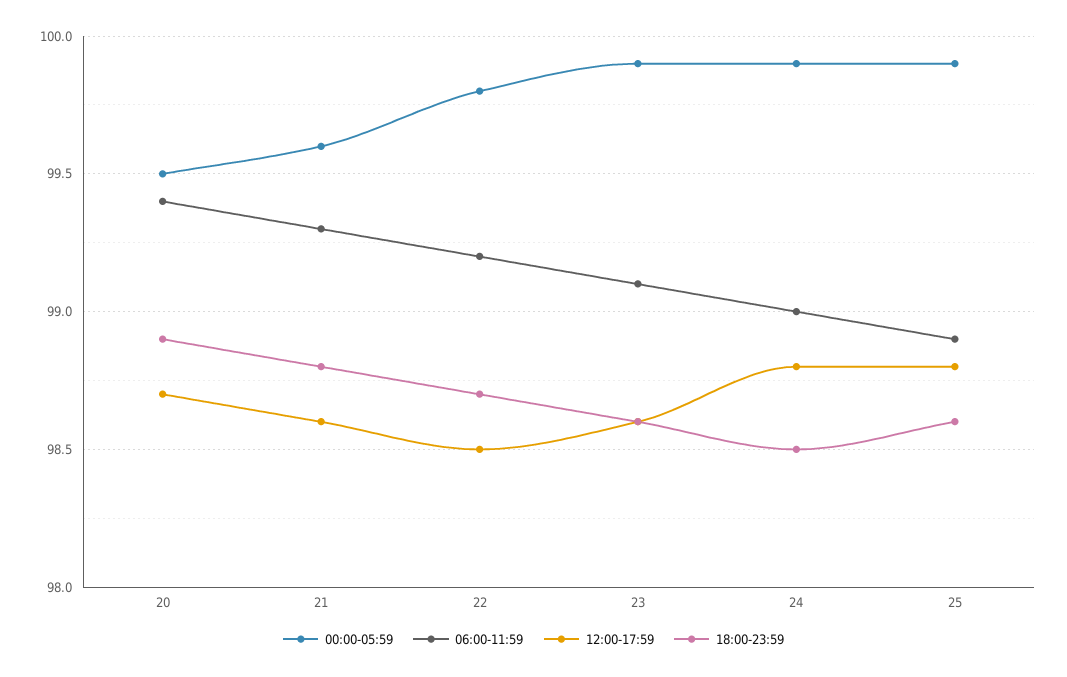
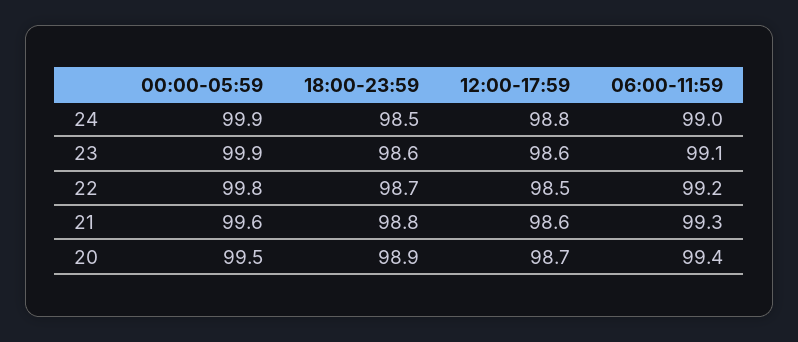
00:00-05:59, 25: 99.9 -> none
06:00-11:59, 25: 98.9 -> none
12:00-17:59, 25: 98.8 -> none
18:00-23:59, 25: 98.6 -> none

